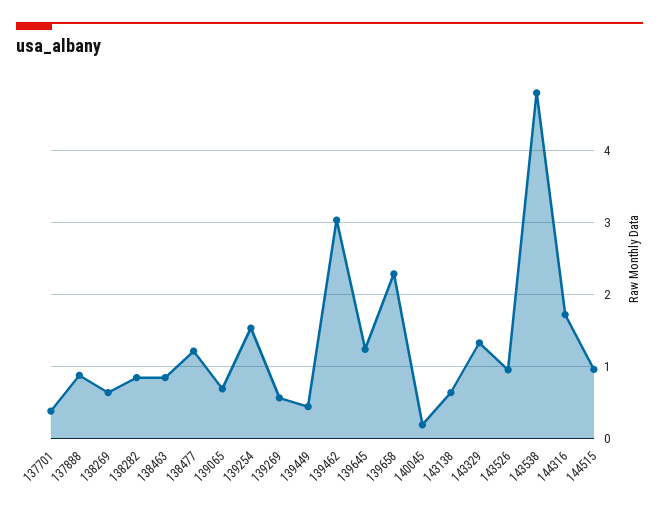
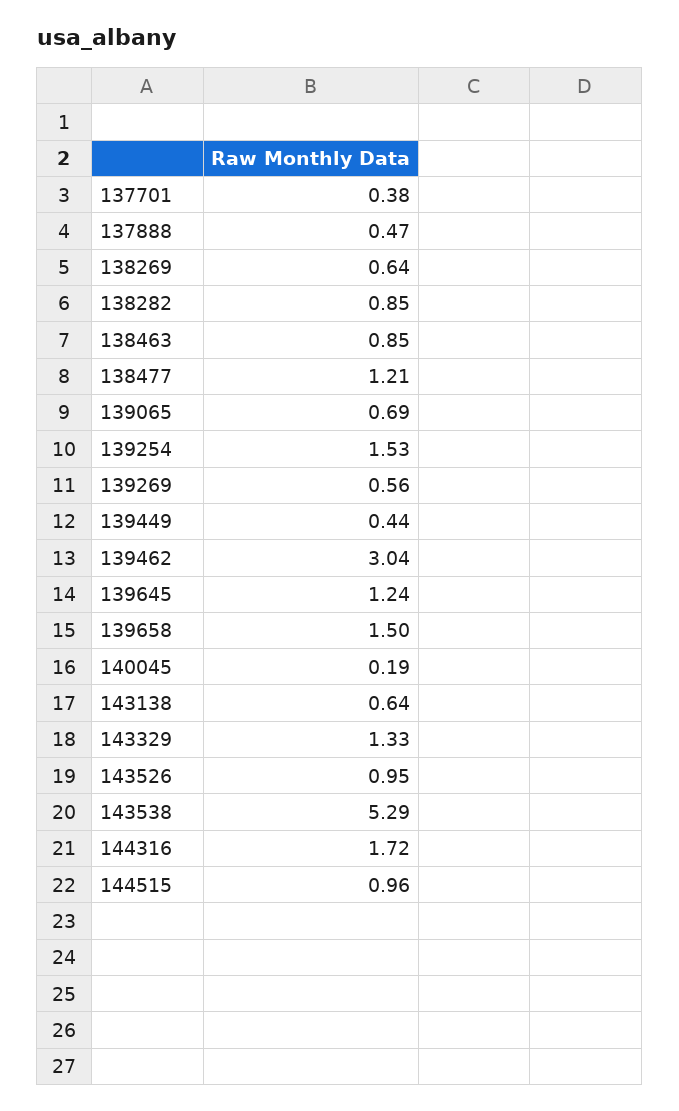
137888: 0.9 -> 0.47
139658: 2.3 -> 1.5
143538: 4.8 -> 5.29

